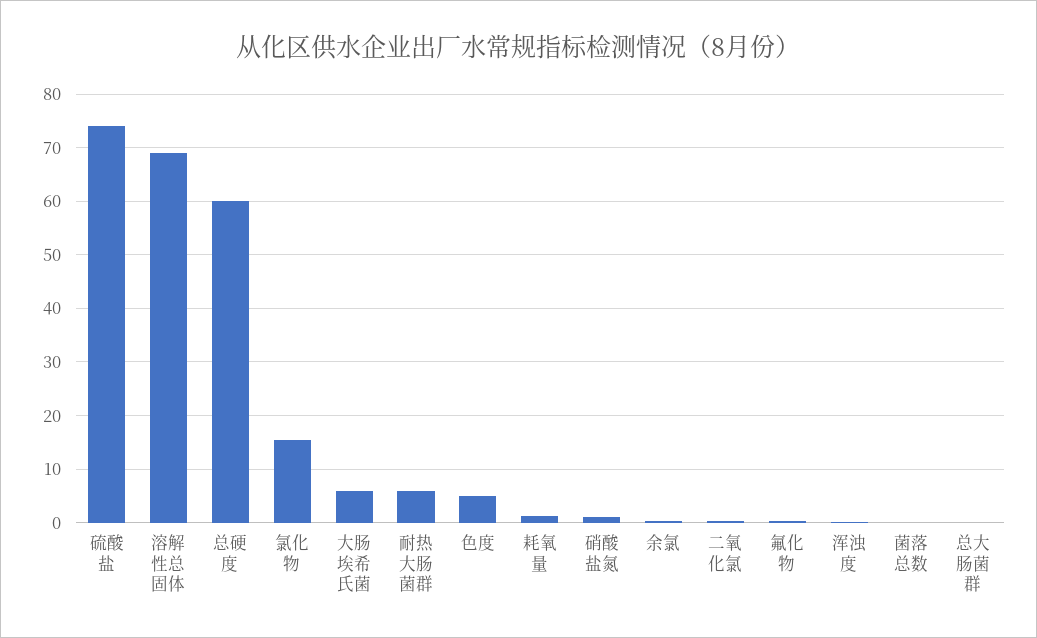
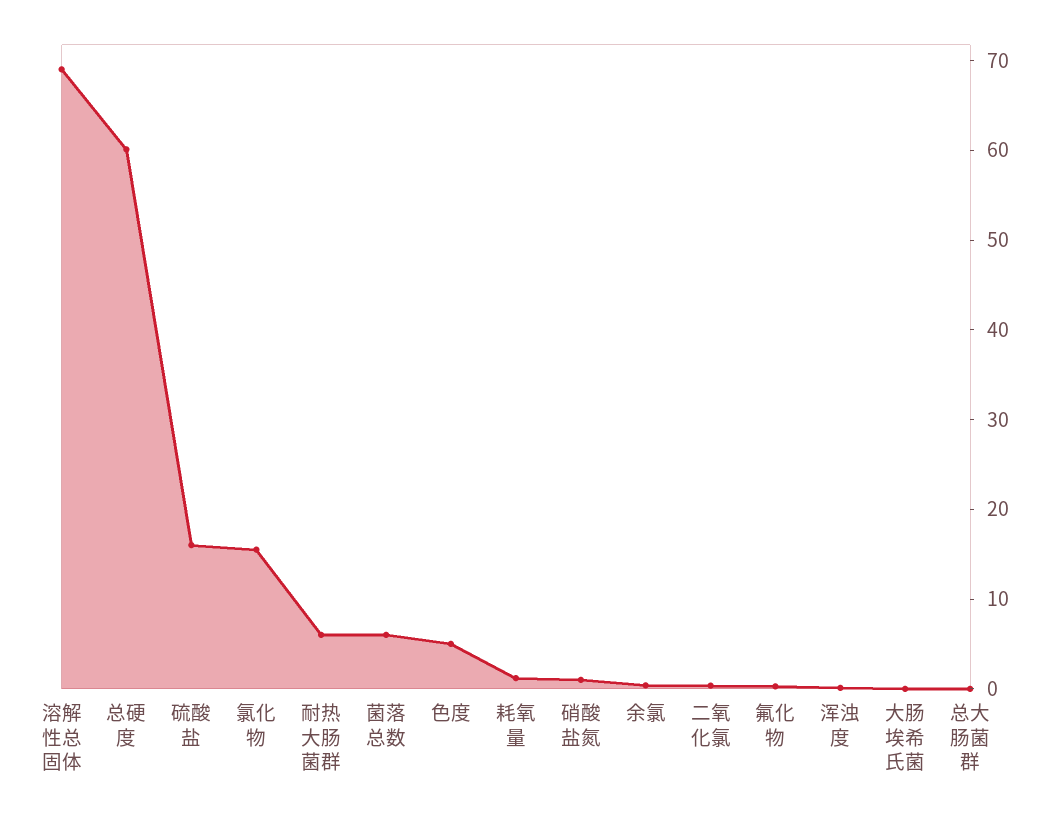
硫酸盐: 74 -> 16
大肠埃希氏菌: 6 -> 0
菌落总数: 0 -> 6

